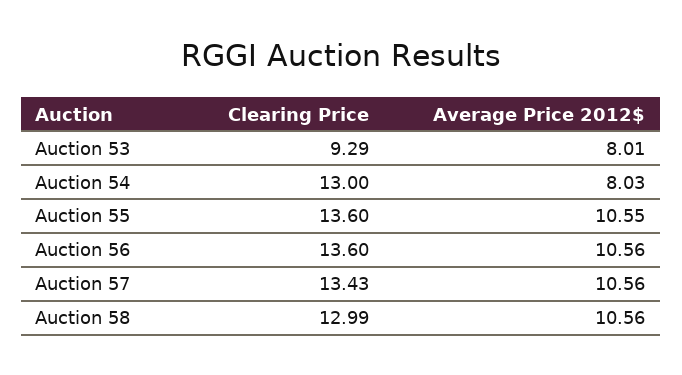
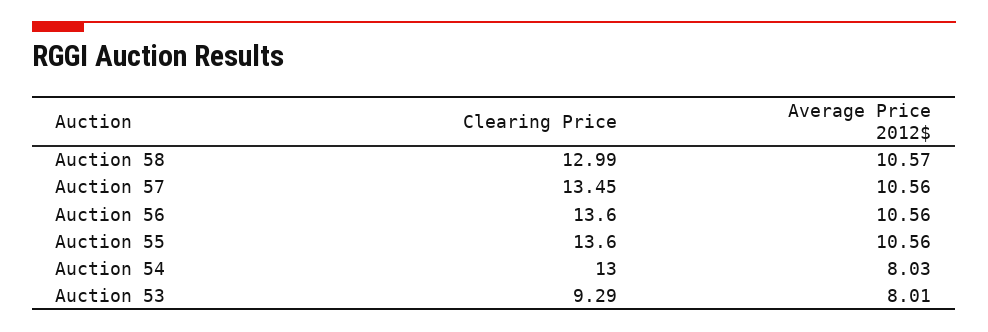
Average Price 2012$, Auction 55: 10.55 -> 10.56
Clearing Price, Auction 57: 13.43 -> 13.45
Average Price 2012$, Auction 58: 10.56 -> 10.57

